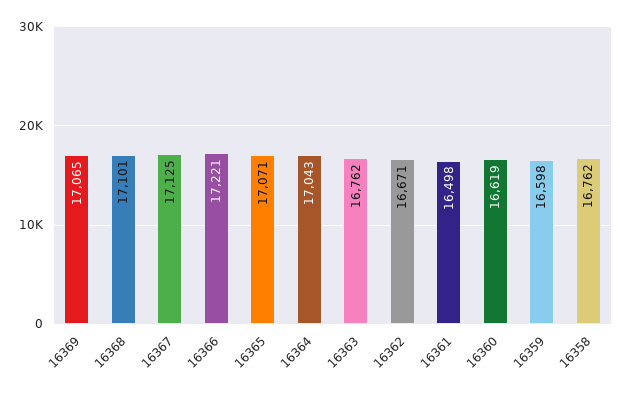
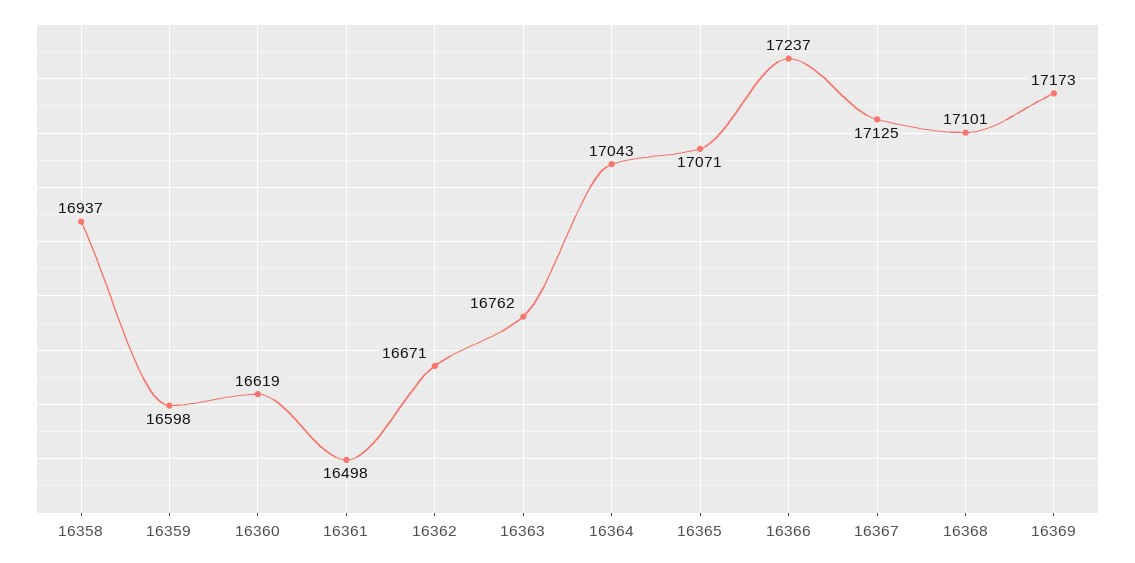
16369: 17065 -> 17173
16366: 17221 -> 17237
16358: 16762 -> 16937

